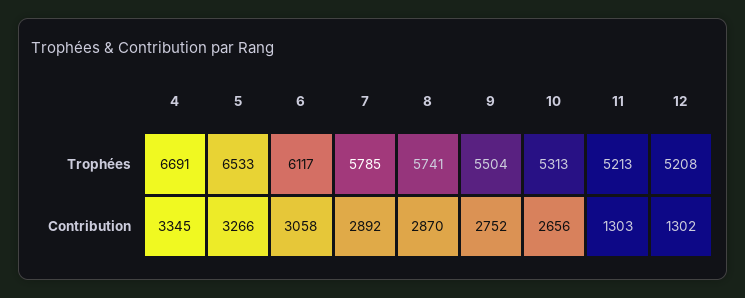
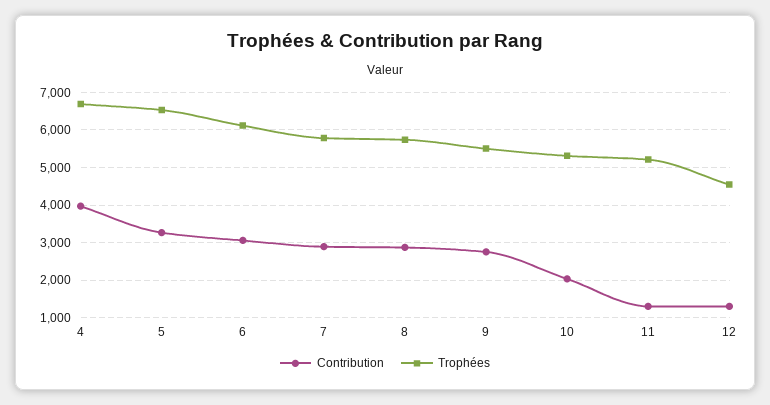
Trophées, 12: 5208 -> 4600
Contribution, 4: 3345 -> 4000
Contribution, 10: 2656 -> 2000

